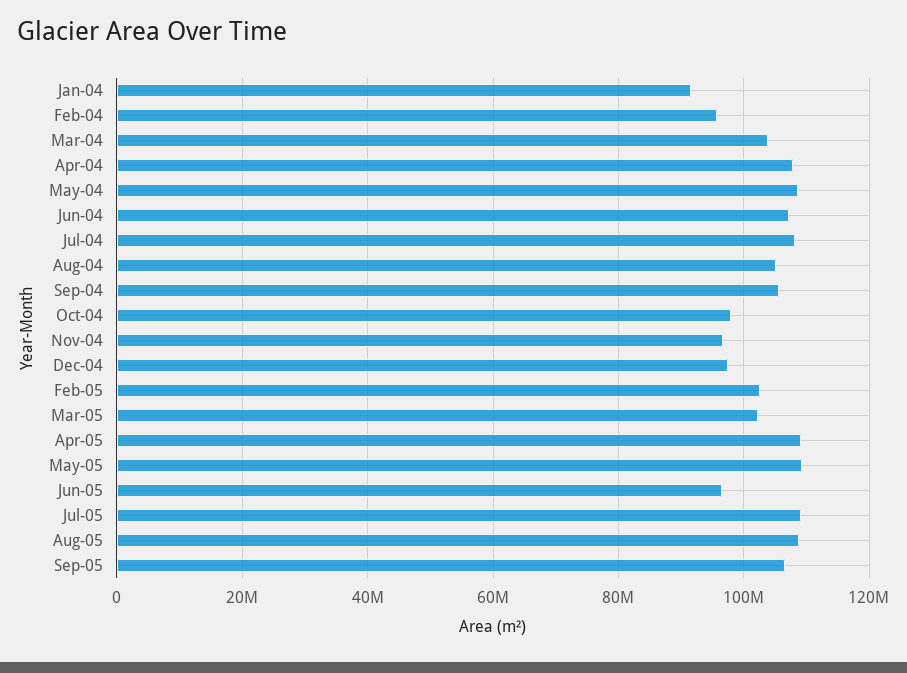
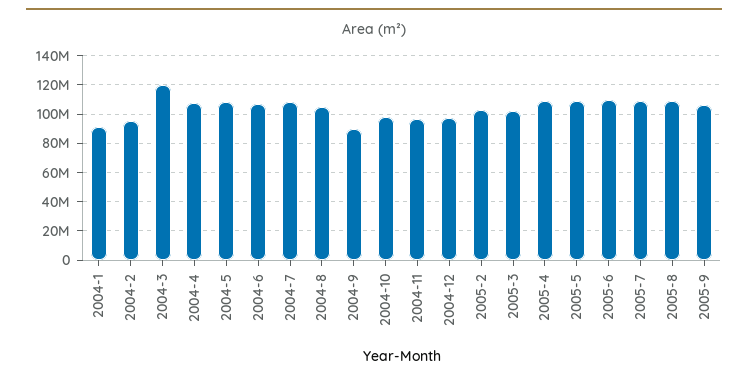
Mar-04: 104000000 -> 120000000
Sep-04: 106000000 -> 90000000
Jun-05: 96000000 -> 110000000

